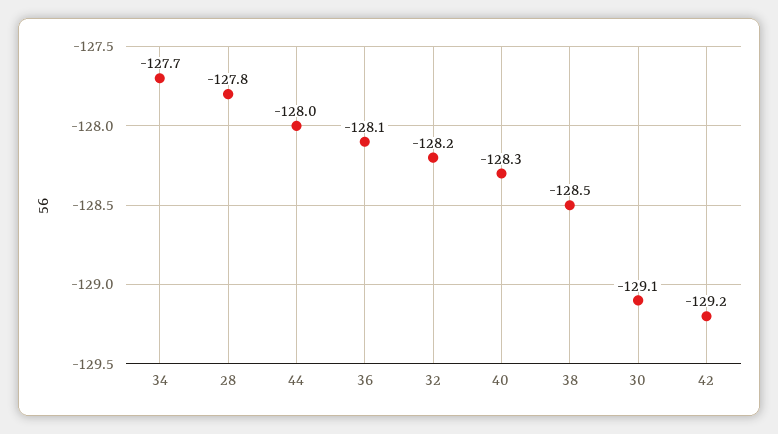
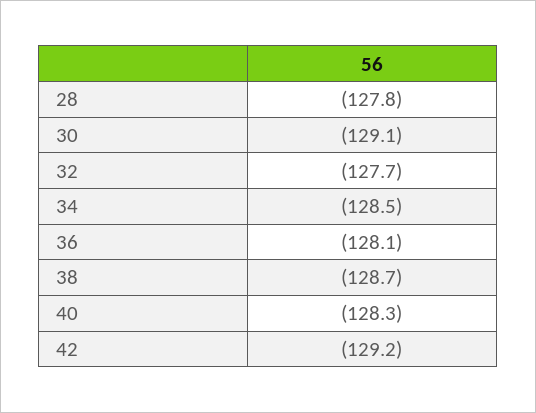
34: -127.7 -> -128.5
44: -128 -> none
32: -128.2 -> -127.7
38: -128.5 -> -128.7

